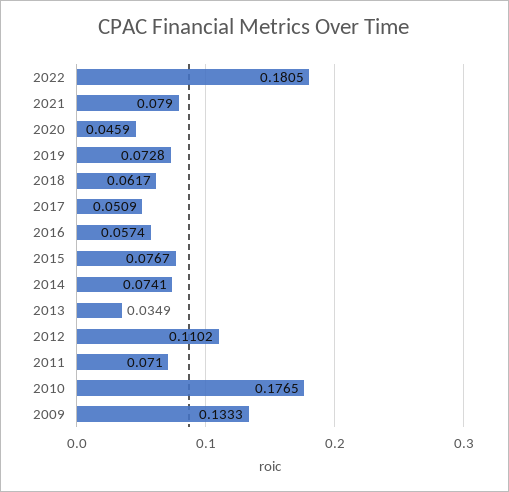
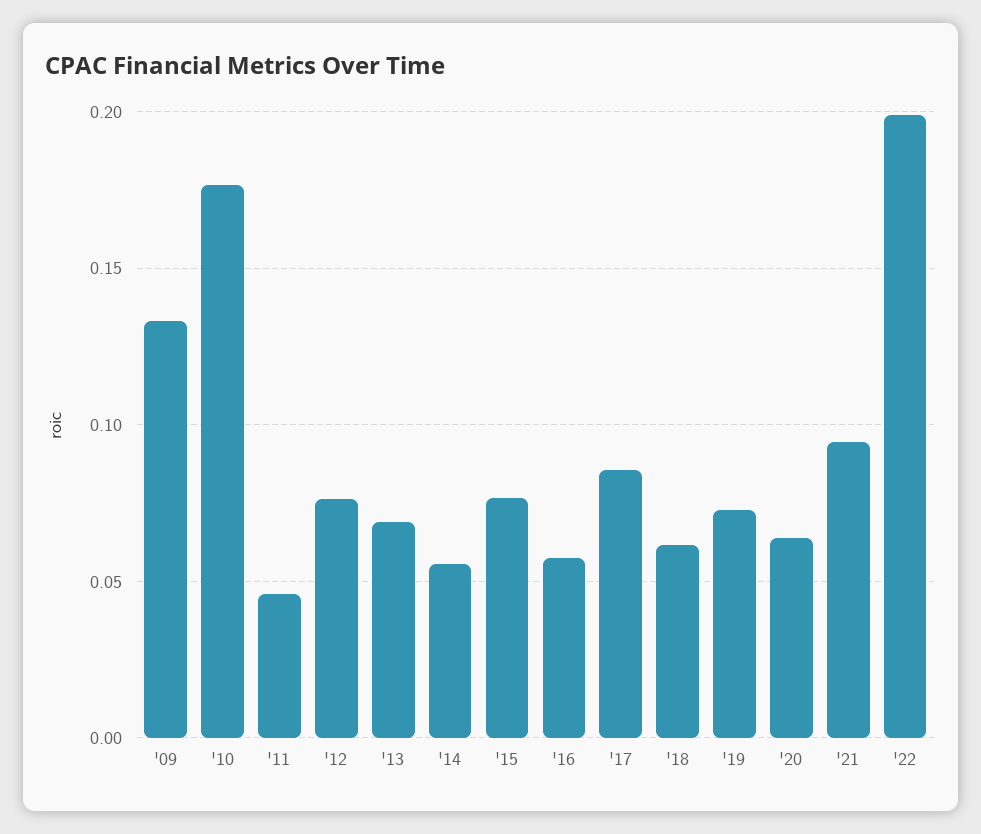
2022: 0.1805 -> 0.2
2021: 0.079 -> 0.095
2020: 0.0459 -> 0.065
2017: 0.0509 -> 0.085
2014: 0.0741 -> 0.055
2013: 0.0349 -> 0.07
2012: 0.1102 -> 0.075
2011: 0.071 -> 0.045

